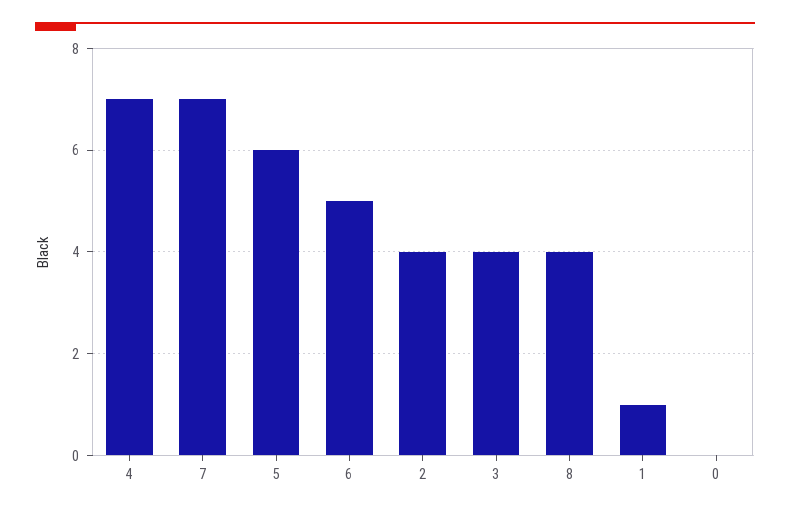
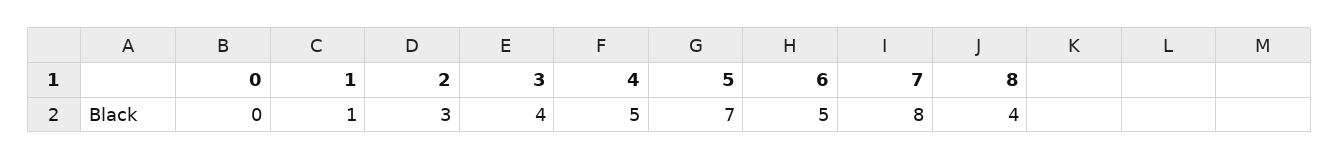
4: 7 -> 5
7: 7 -> 8
5: 6 -> 7
2: 4 -> 3

